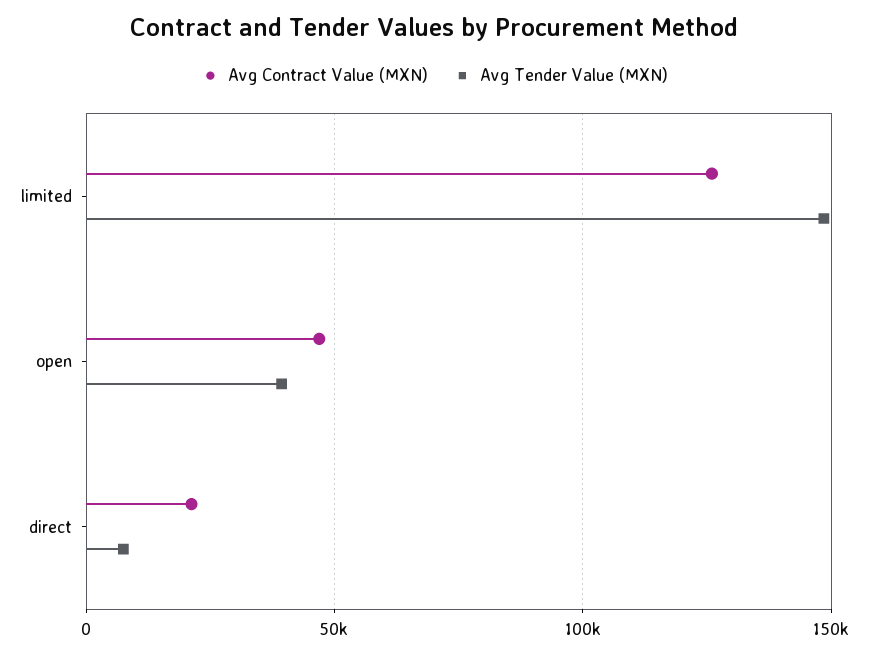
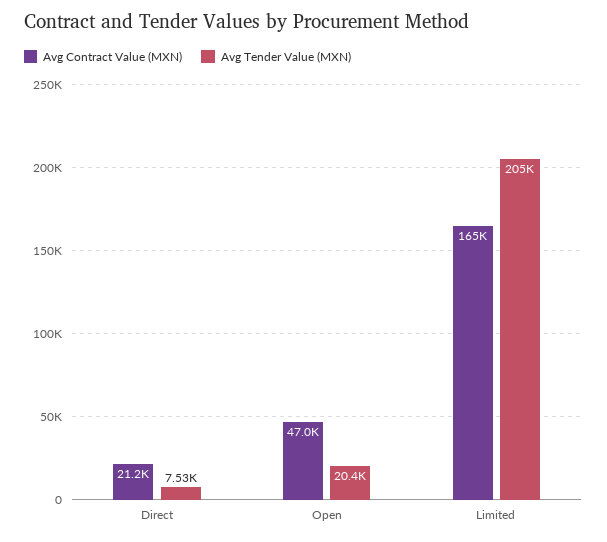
Avg Contract Value (MXN), limited: 125000 -> 165000
Avg Tender Value (MXN), limited: 150000 -> 205000
Avg Tender Value (MXN), open: 40000 -> 20400

